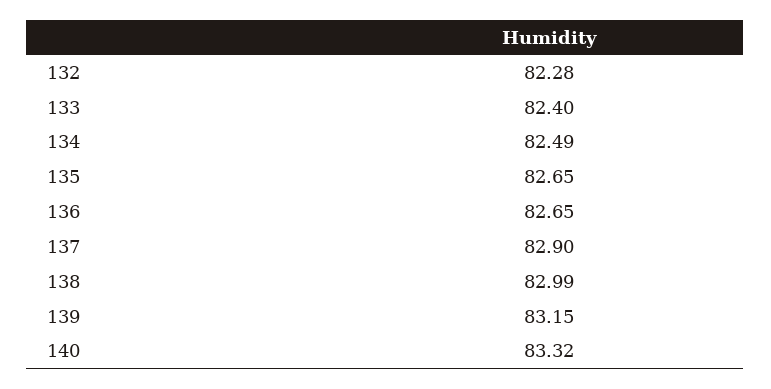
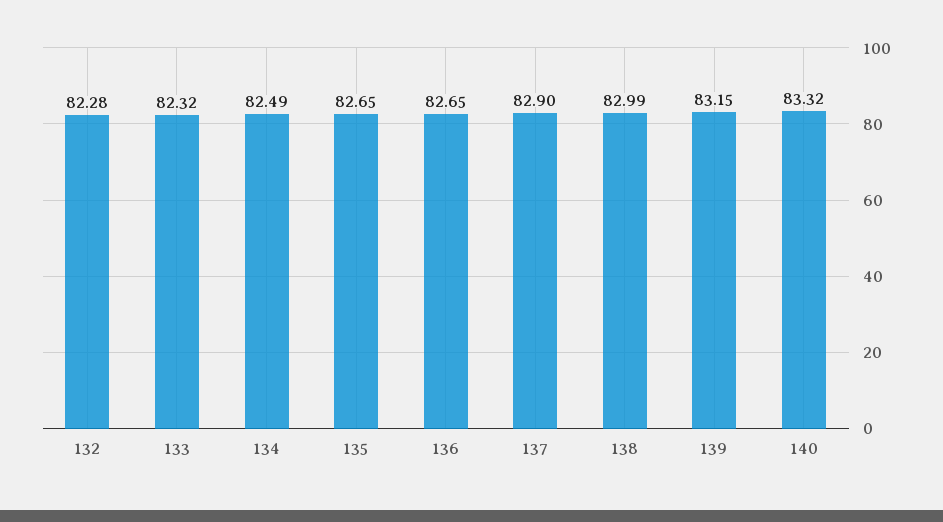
133: 82.4 -> 82.32

